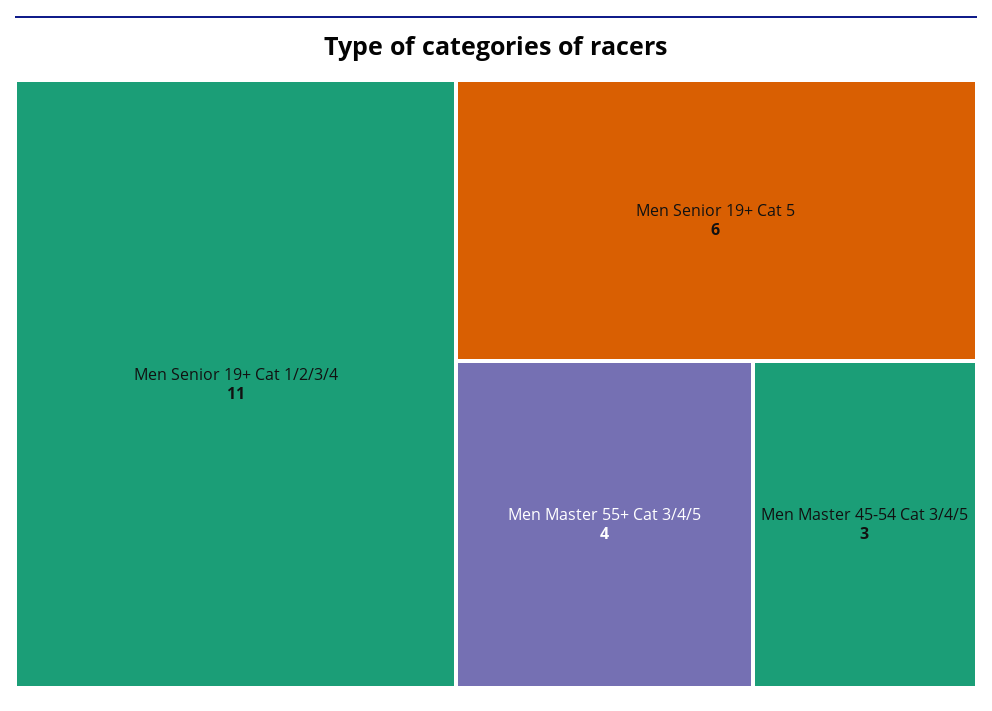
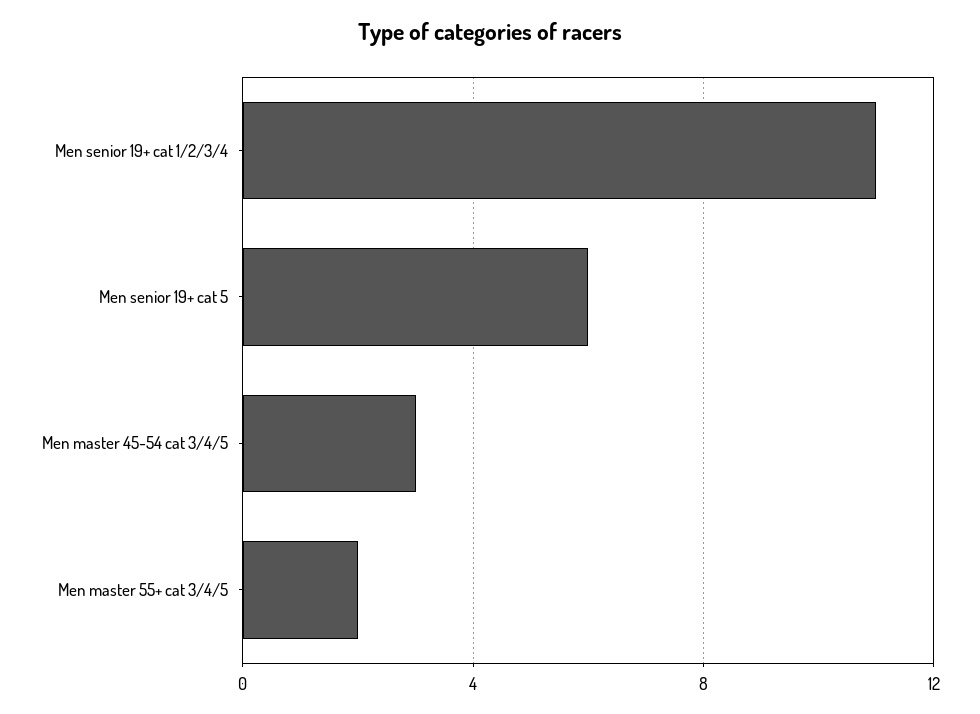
Men Master 55+ Cat 3/4/5: 4 -> 2

